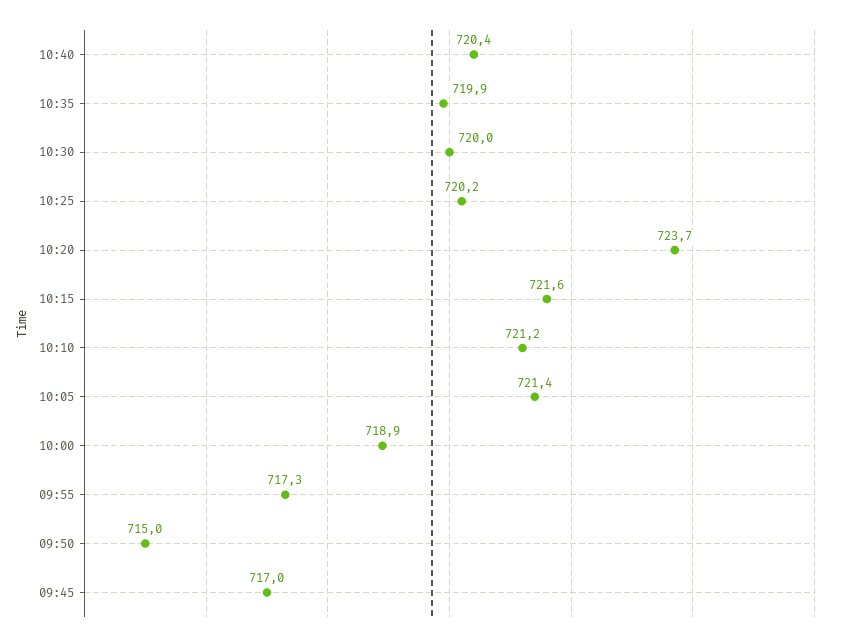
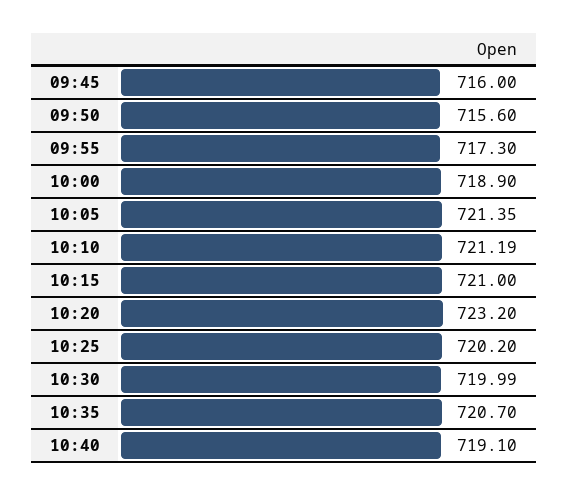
10:40: 720.4 -> 719.1
10:35: 719.9 -> 720.7
10:20: 723.7 -> 723.2
10:15: 721.6 -> 721
09:50: 715 -> 715.6
09:45: 717 -> 716

